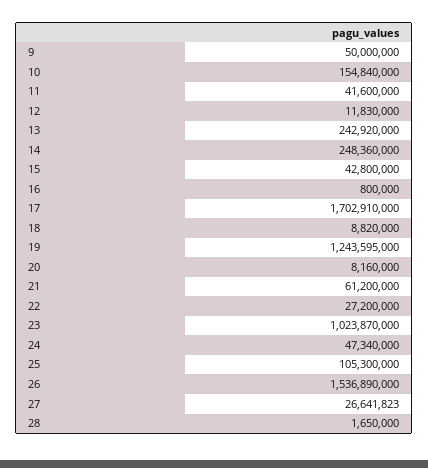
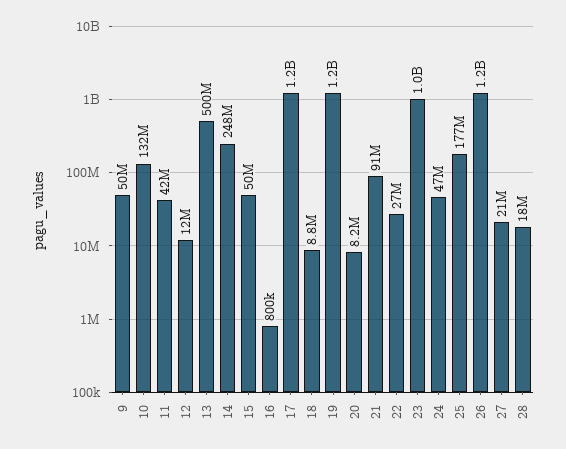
10: 154840000 -> 132000000
13: 242920000 -> 500000000
15: 42800000 -> 50000000
17: 1702910000 -> 1200000000
21: 61200000 -> 91000000
25: 105300000 -> 177000000
26: 1536890000 -> 1200000000
27: 26641823 -> 21000000
28: 1650000 -> 18000000

